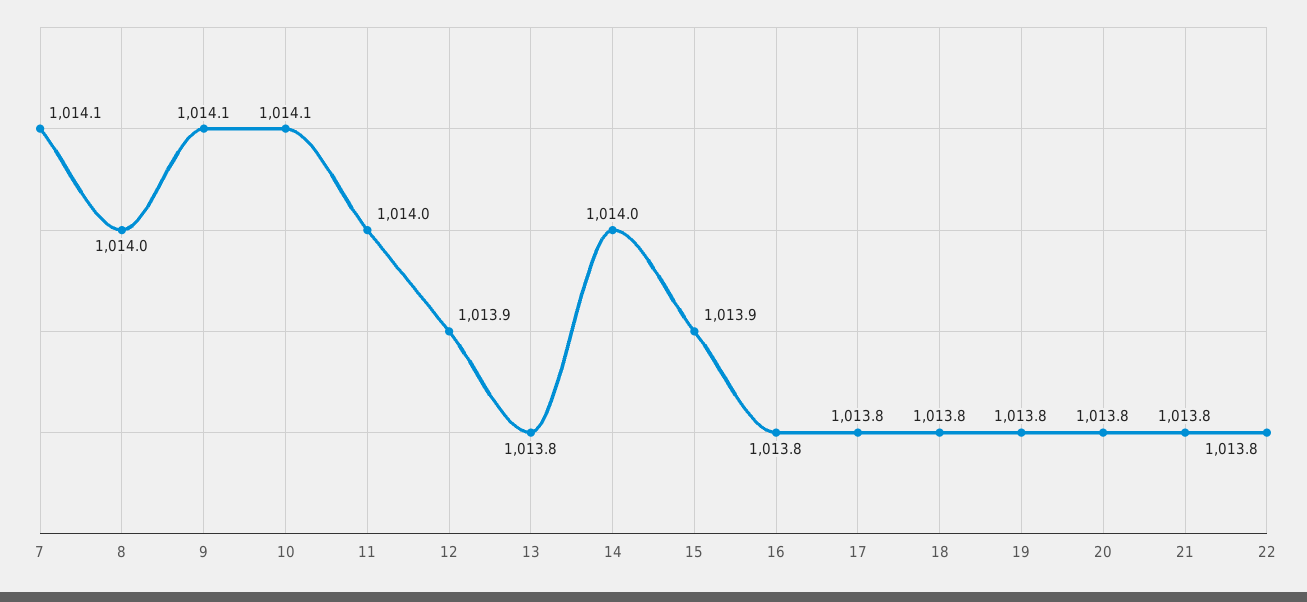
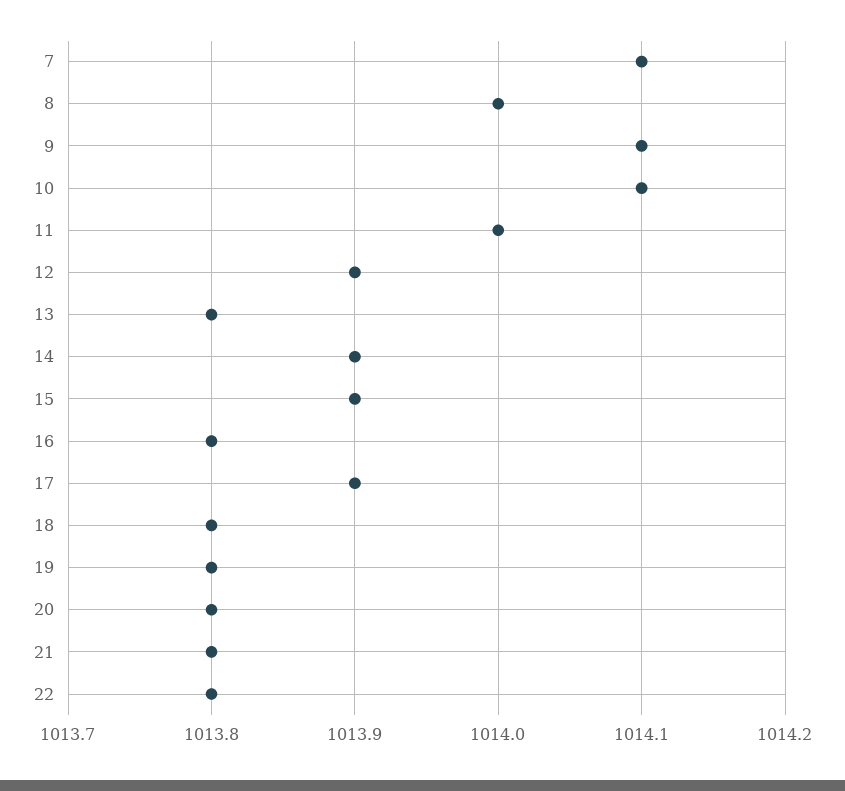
14: 1014 -> 1013.9
17: 1013.8 -> 1013.9

